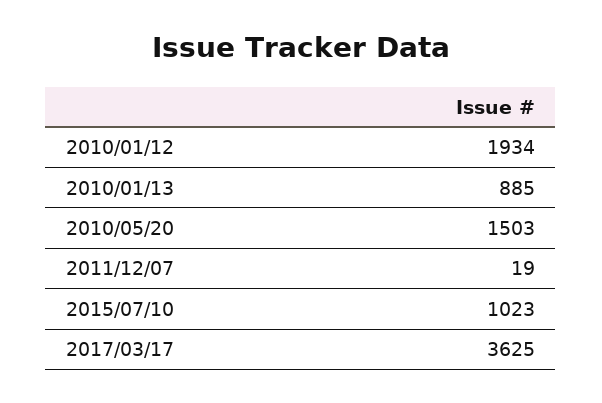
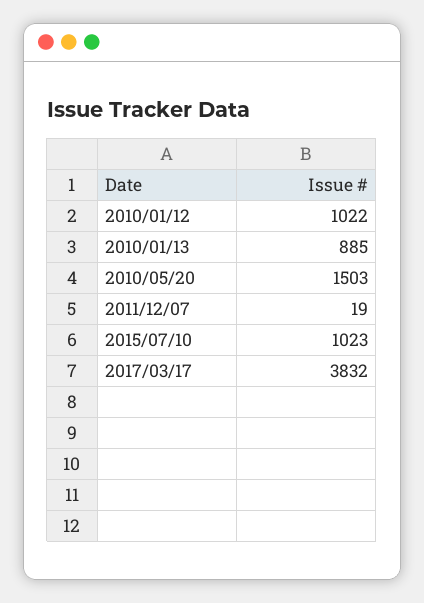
2010/01/12: 1934 -> 1022
2017/03/17: 3625 -> 3832

